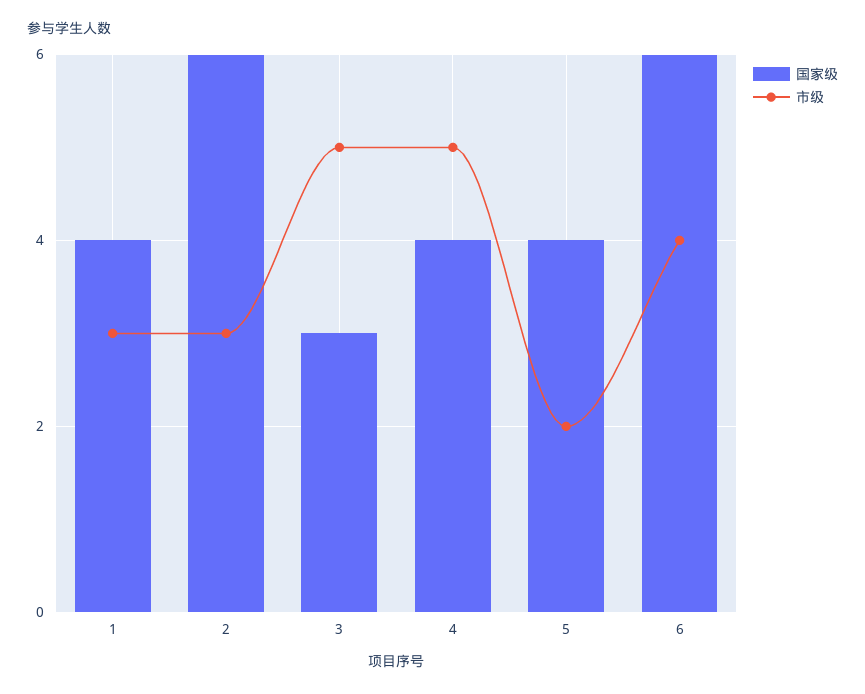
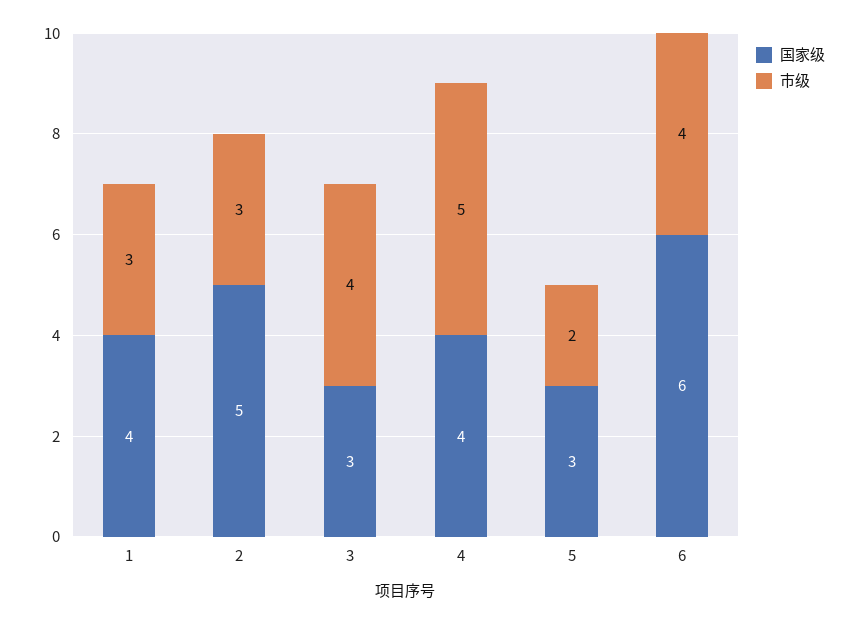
国家级, 2: 6 -> 5
市级, 3: 5 -> 4
国家级, 5: 4 -> 3

